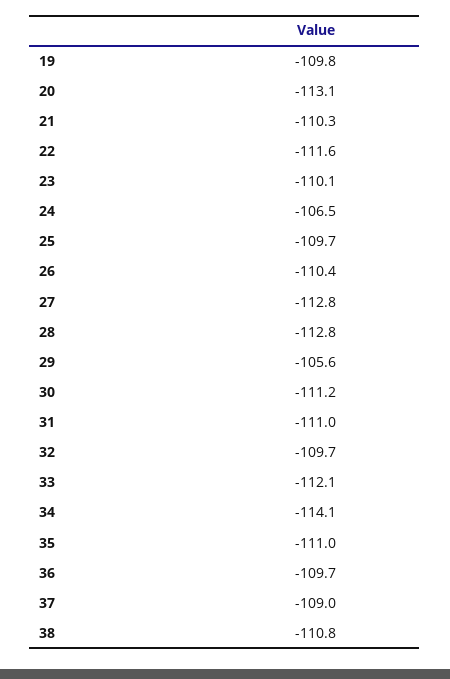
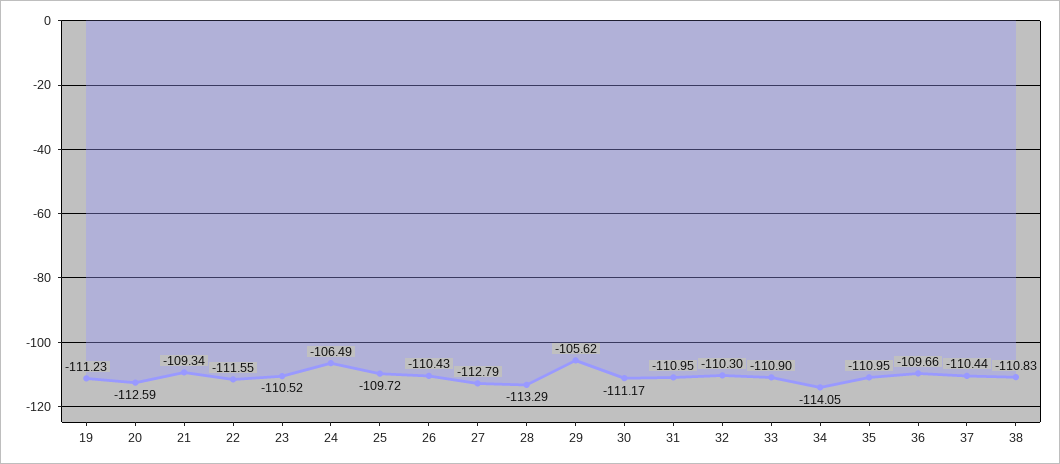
19: -109.8 -> -111.23
20: -113.1 -> -112.59
21: -110.3 -> -109.34
23: -110.1 -> -110.52
28: -112.8 -> -113.29
32: -109.7 -> -110.3
33: -112.1 -> -110.9
37: -109 -> -110.44

